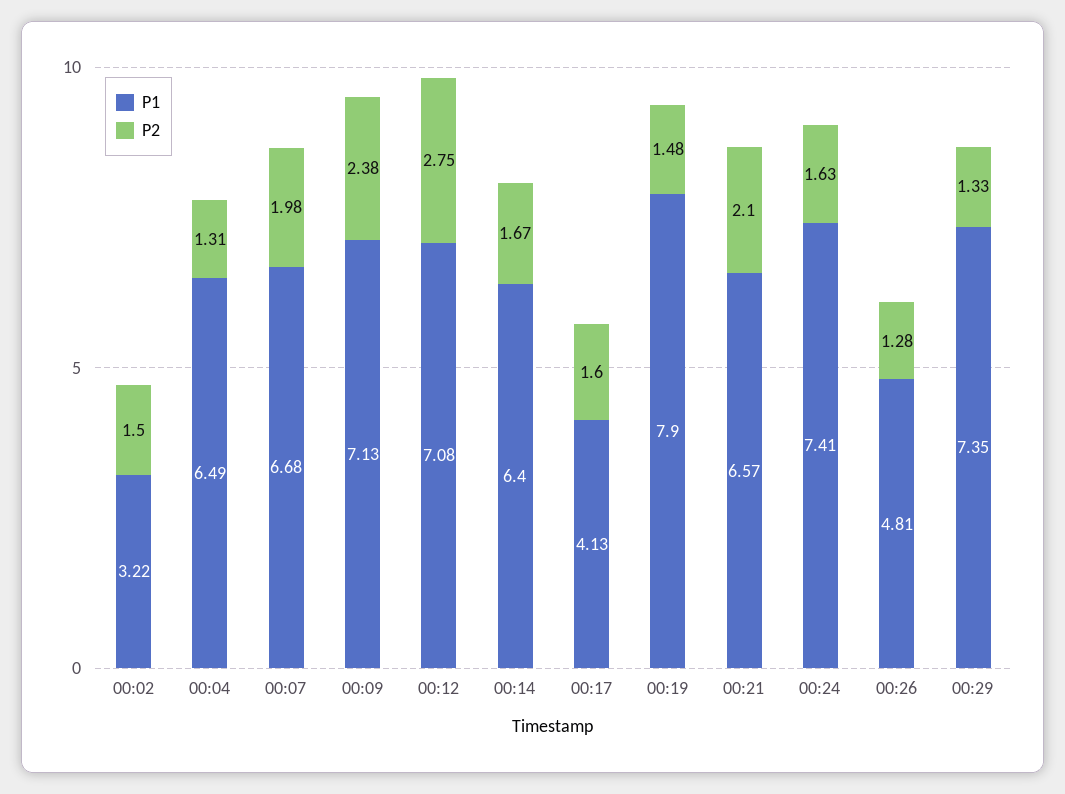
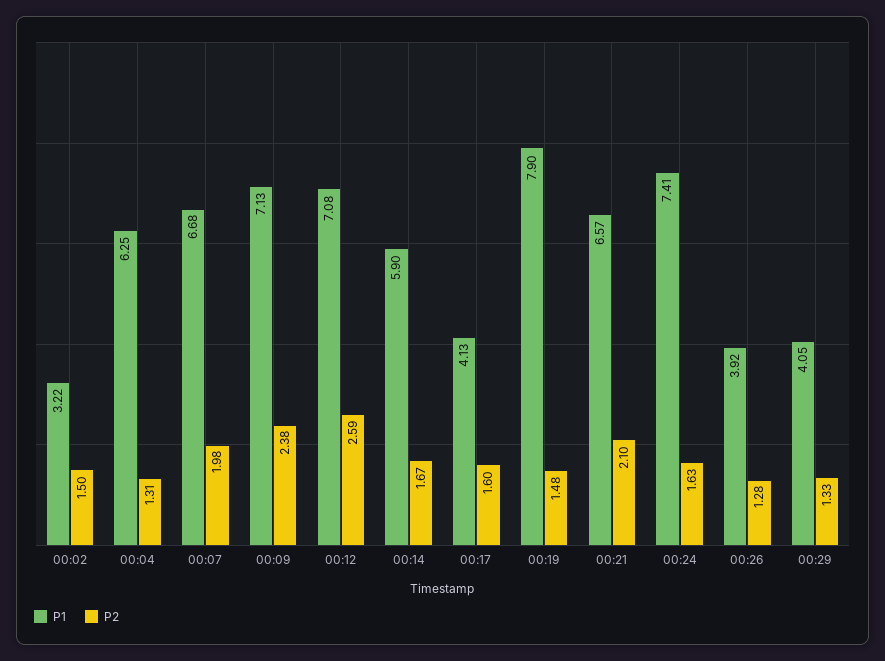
P1, 00:04: 6.49 -> 6.25
P2, 00:12: 2.75 -> 2.59
P1, 00:14: 6.4 -> 5.9
P1, 00:26: 4.81 -> 3.92
P1, 00:29: 7.35 -> 4.05

